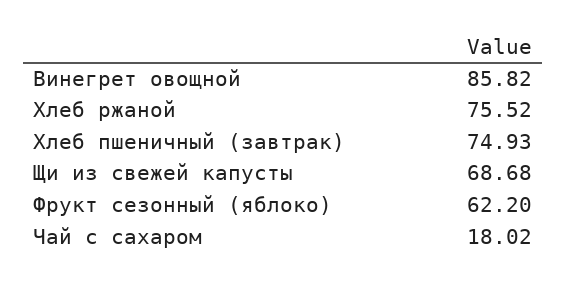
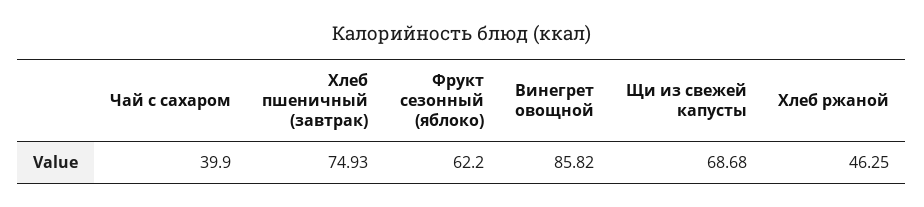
Хлеб ржаной: 75.52 -> 46.25
Чай с сахаром: 18.02 -> 39.9

